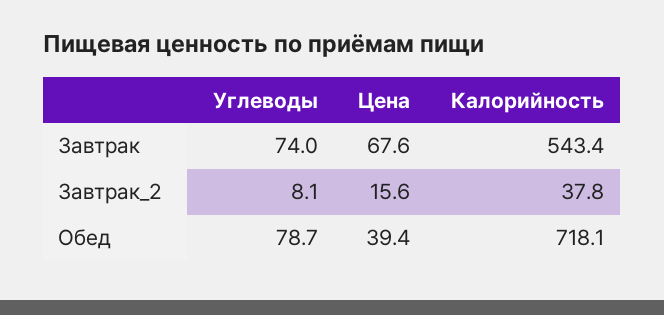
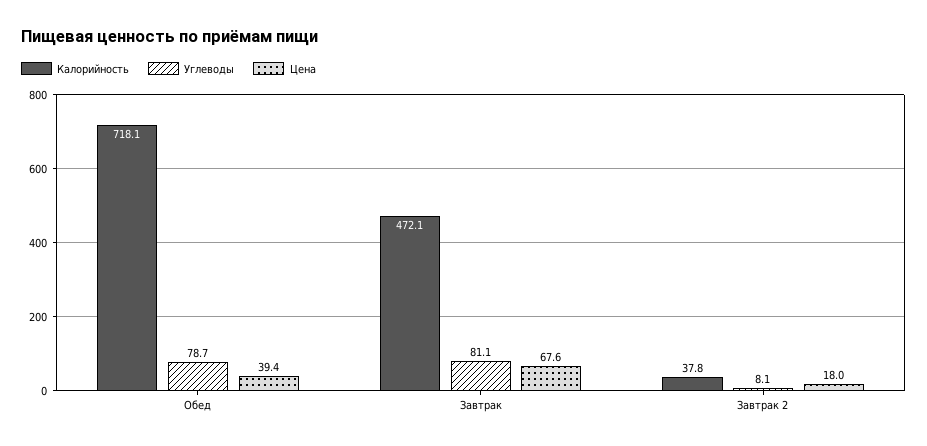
Углеводы, Завтрак: 74 -> 81.1
Калорийность, Завтрак: 543.4 -> 472.1
Цена, Завтрак_2: 15.6 -> 18

